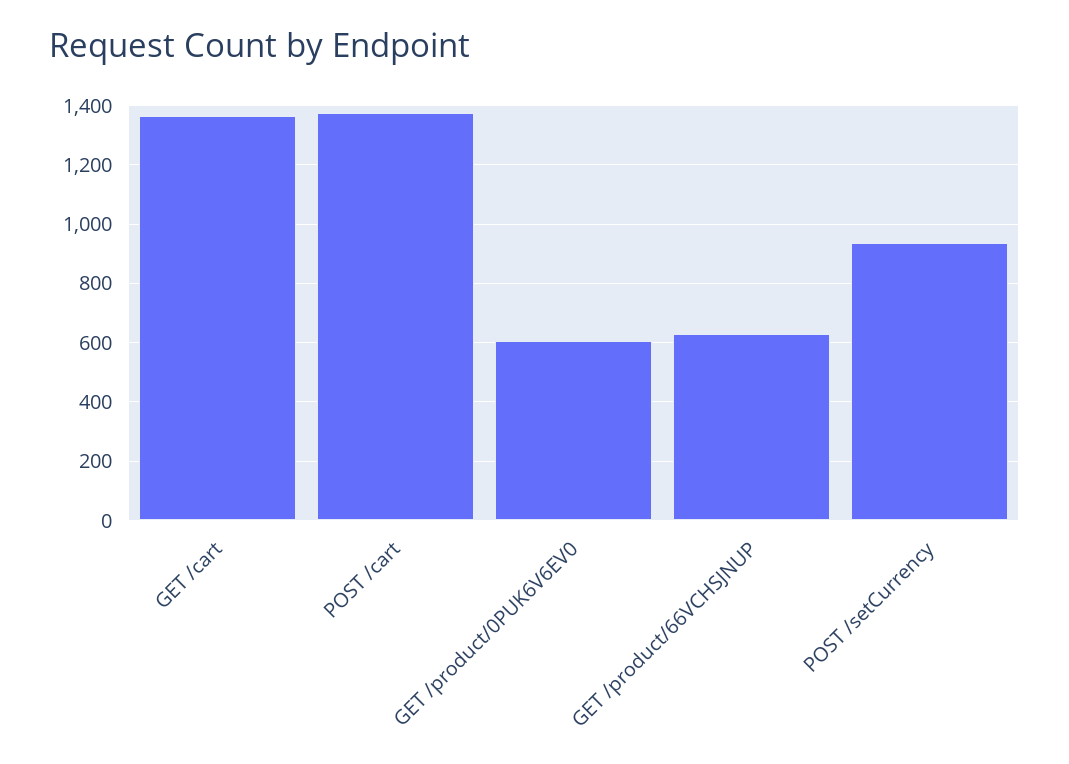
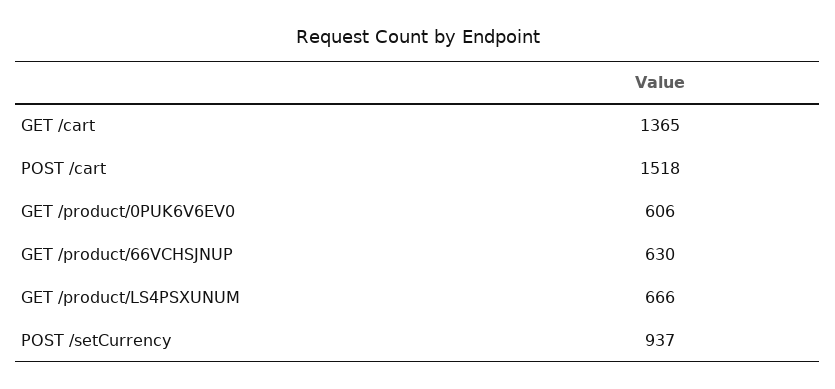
POST /cart: 1375 -> 1518
GET /product/LS4PSXUNUM: none -> 666

